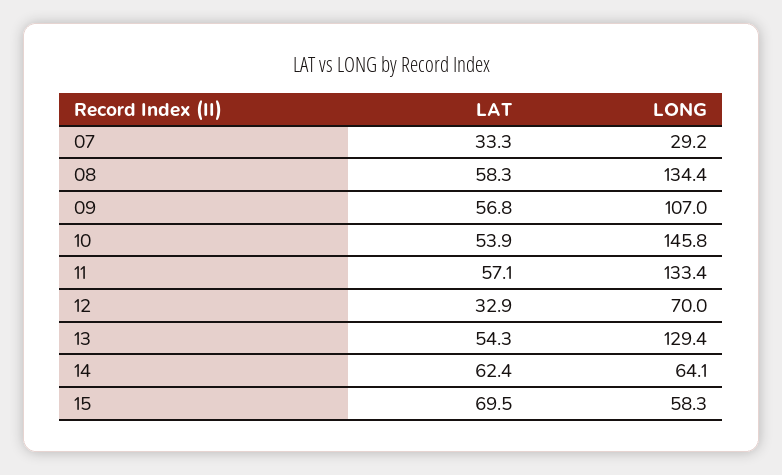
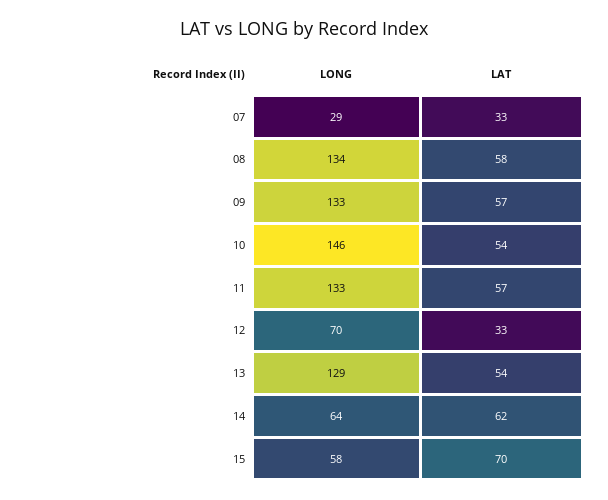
LONG, 09: 107 -> 133

